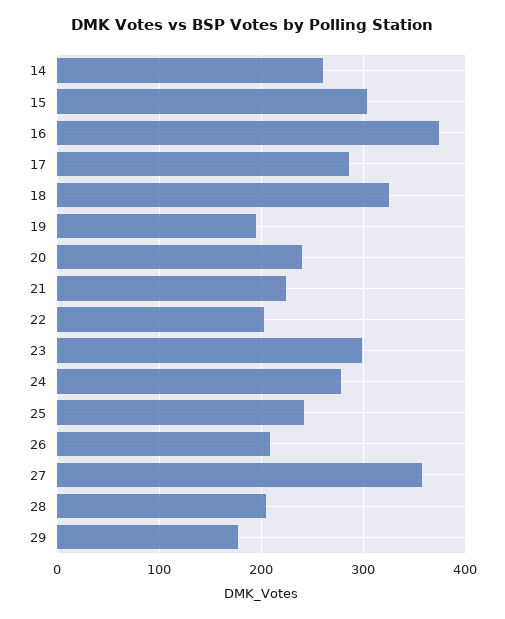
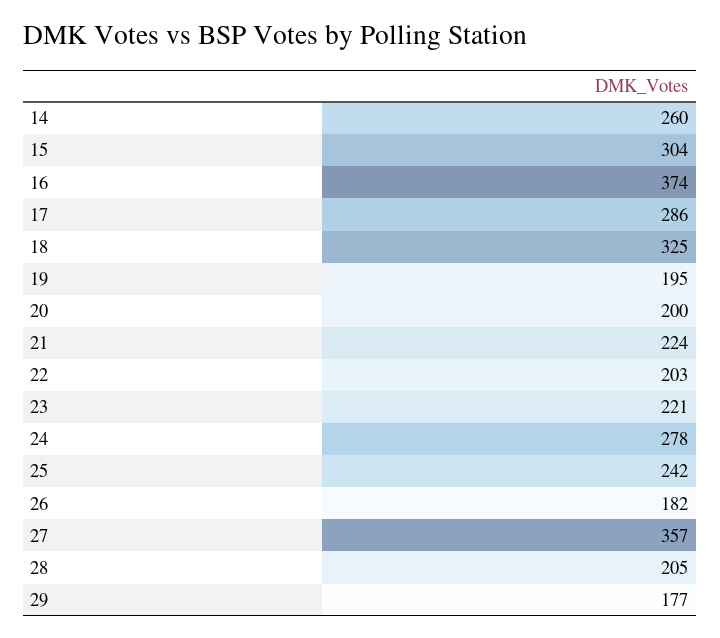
20: 240 -> 200
23: 300 -> 221
26: 210 -> 182

